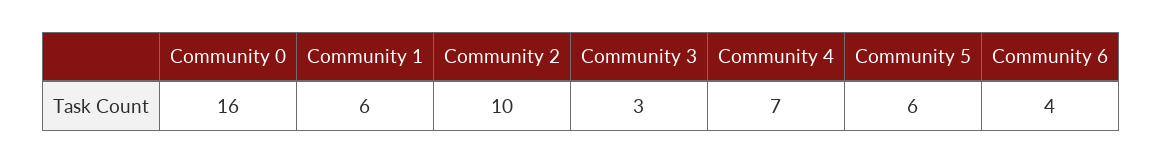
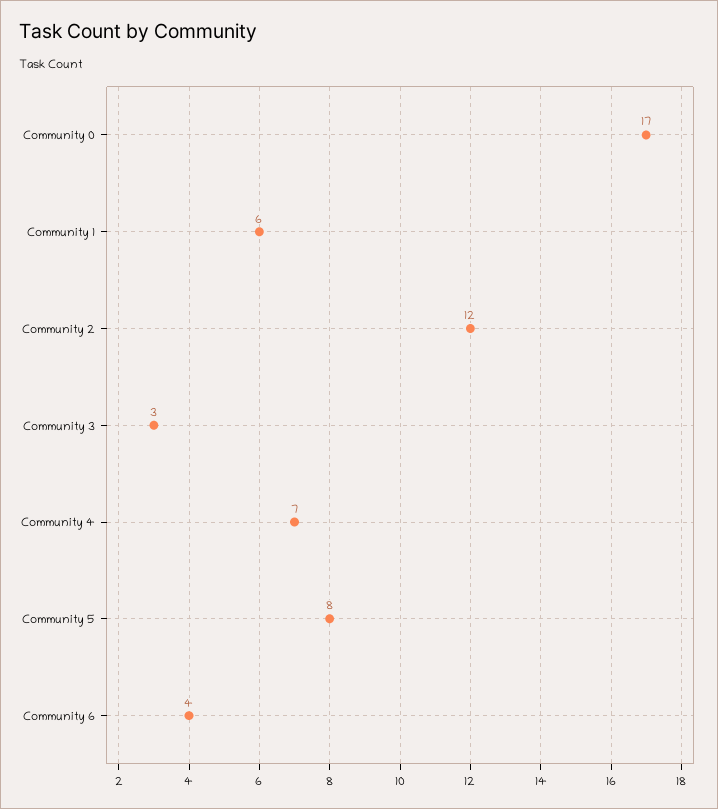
Community 0: 16 -> 17
Community 2: 10 -> 12
Community 5: 6 -> 8

